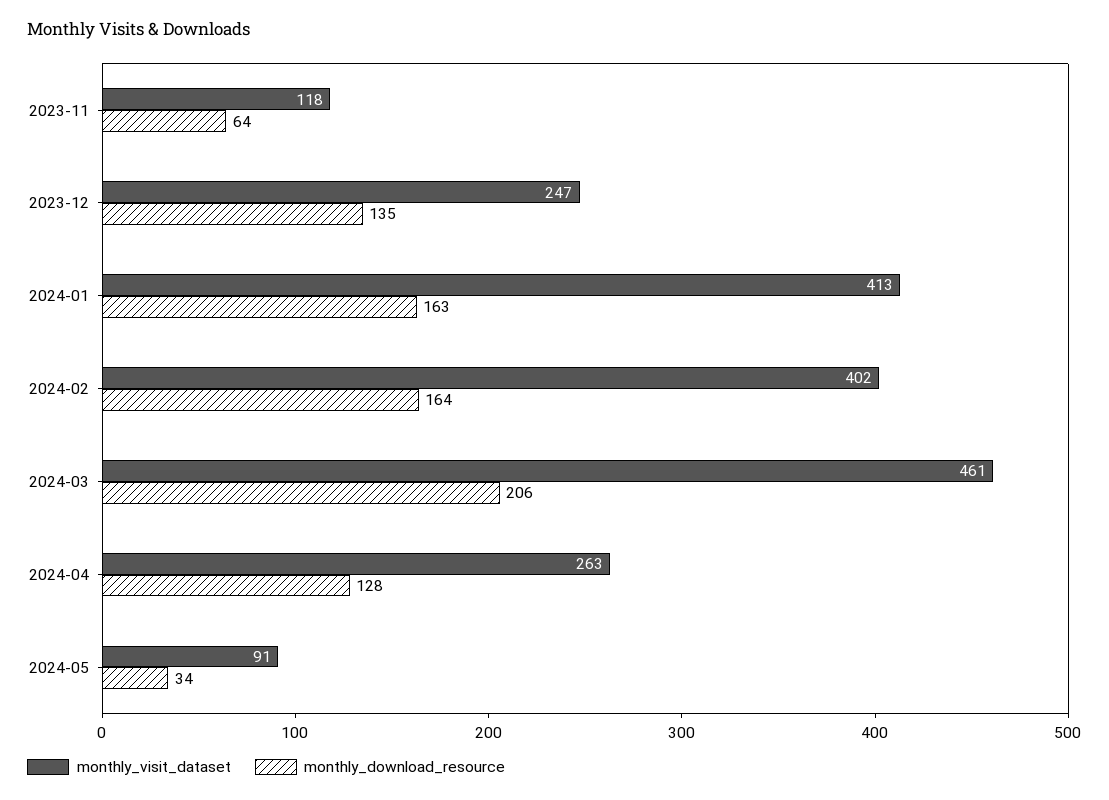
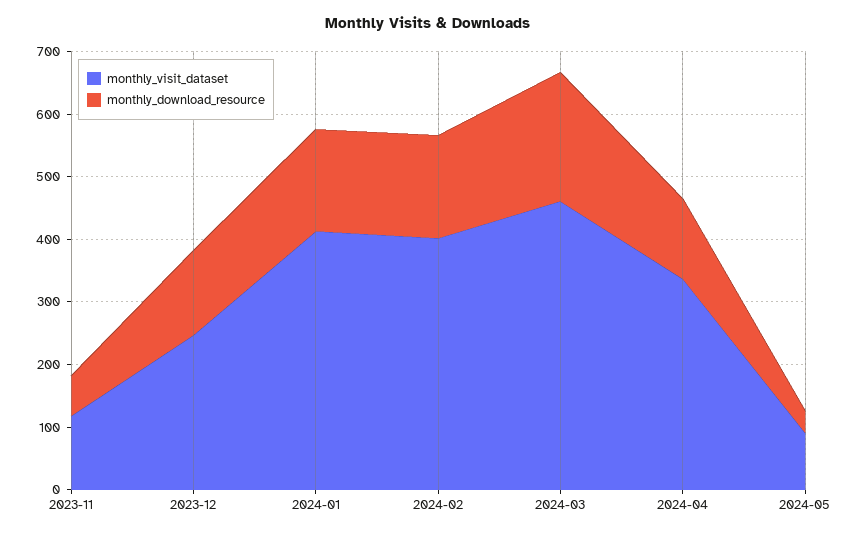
monthly_visit_dataset, 2024-04: 263 -> 340

